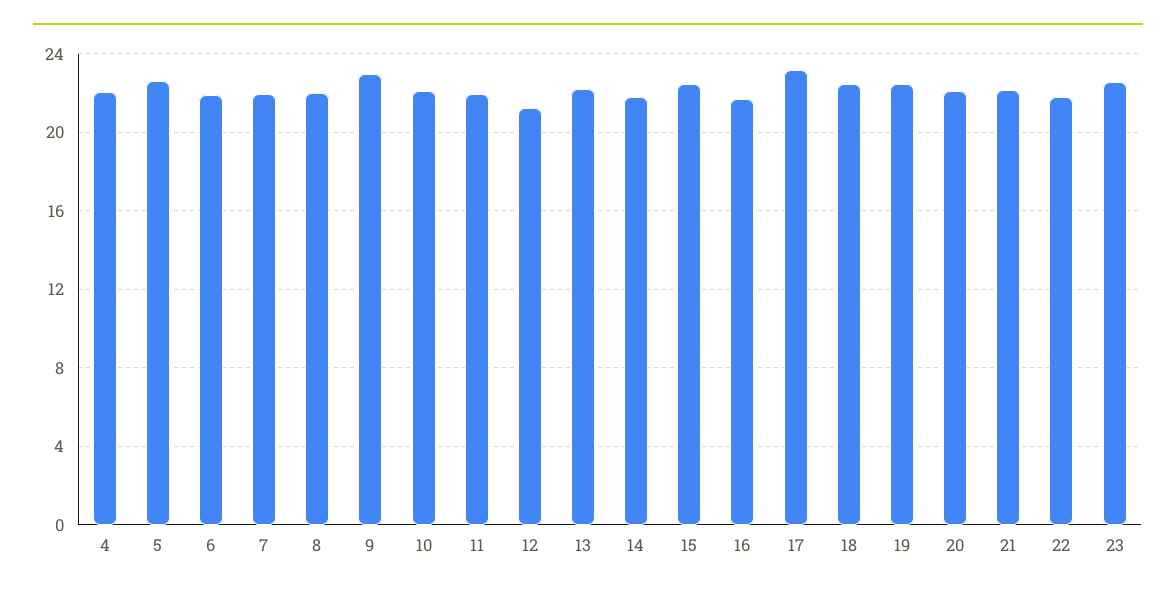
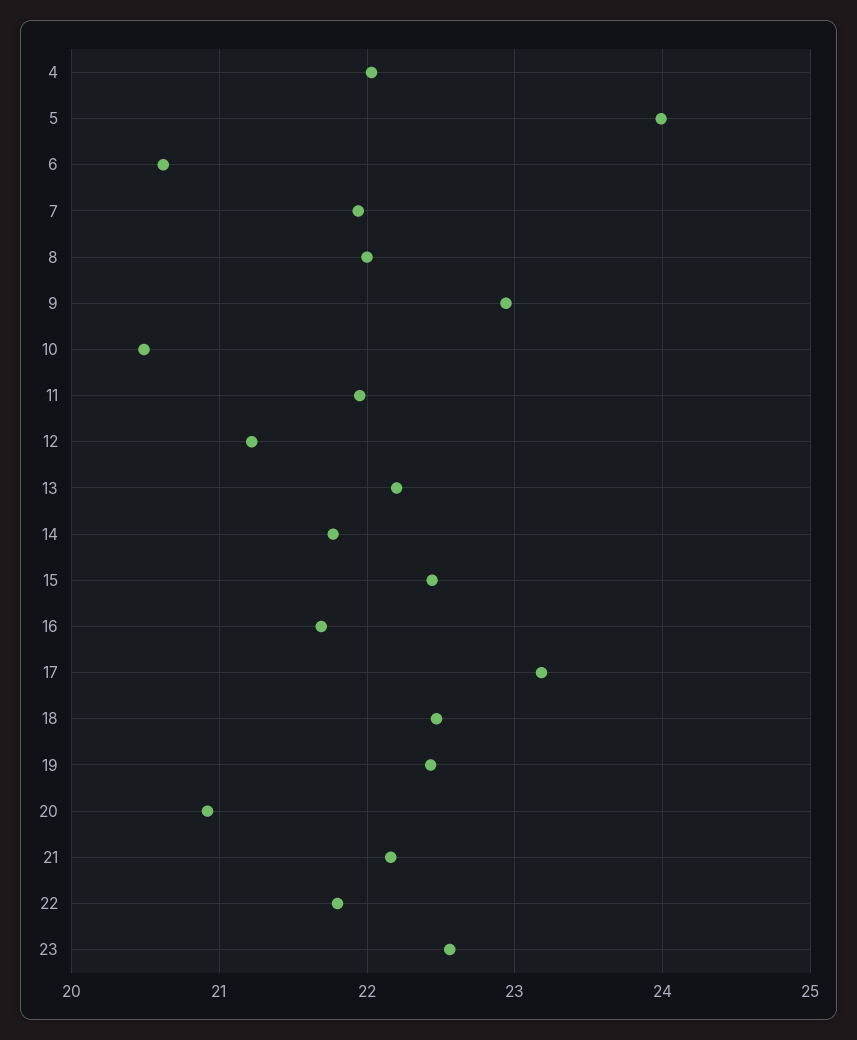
5: 22.5 -> 24
6: 22 -> 20.6
10: 22 -> 20.5
20: 22 -> 20.9

